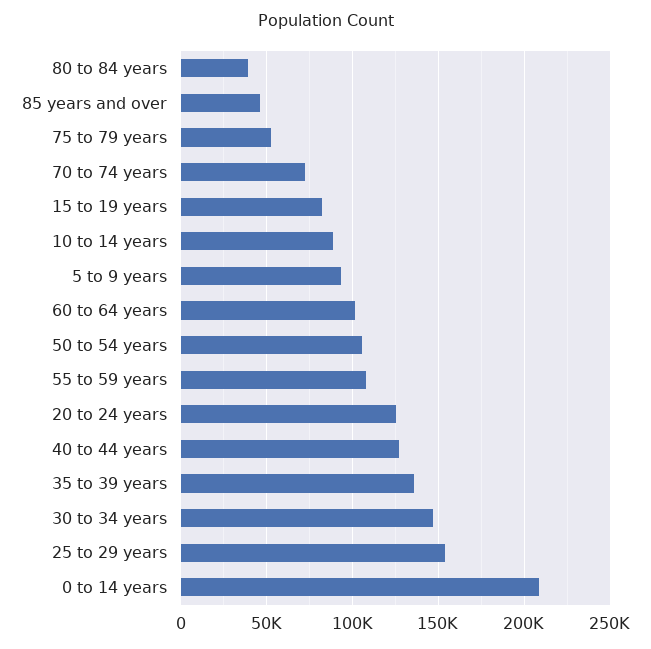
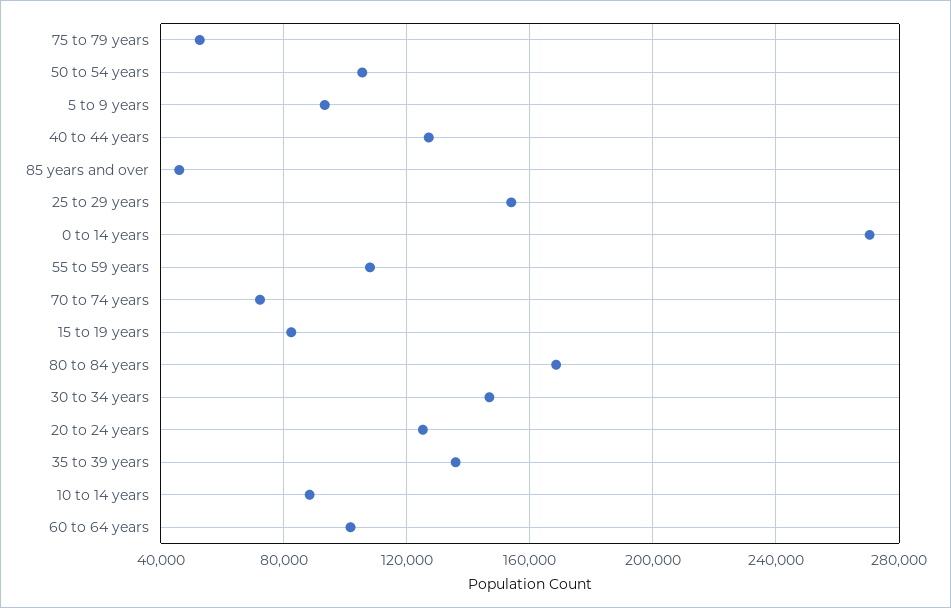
80 to 84 years: 40000 -> 170000
0 to 14 years: 210000 -> 270000

